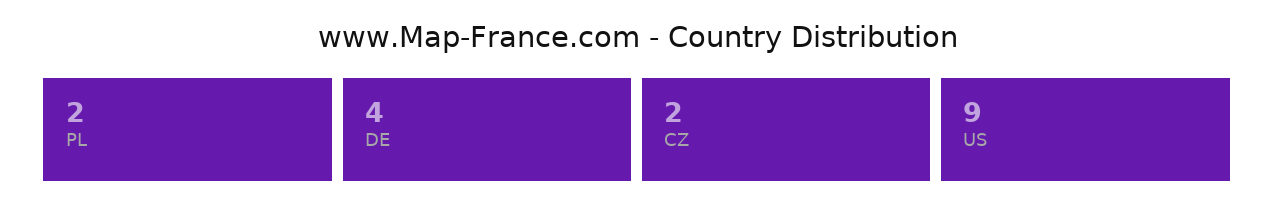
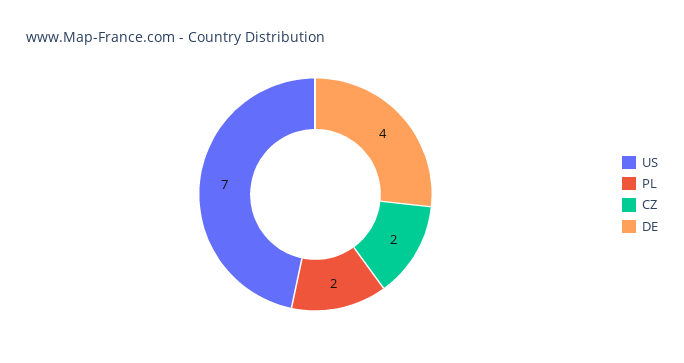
US: 9 -> 7

